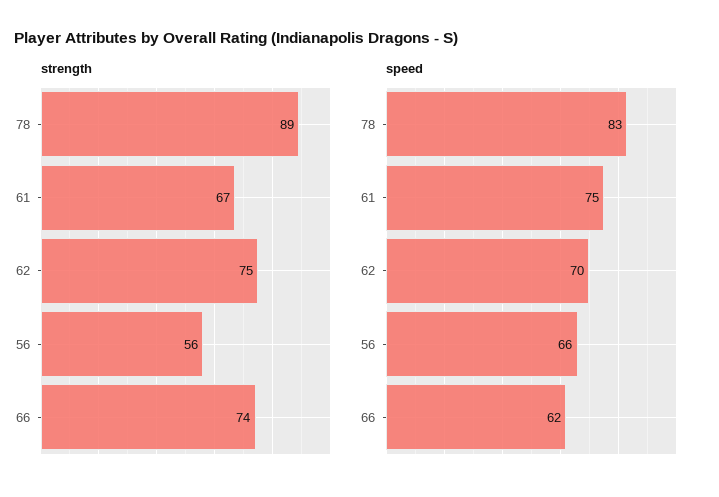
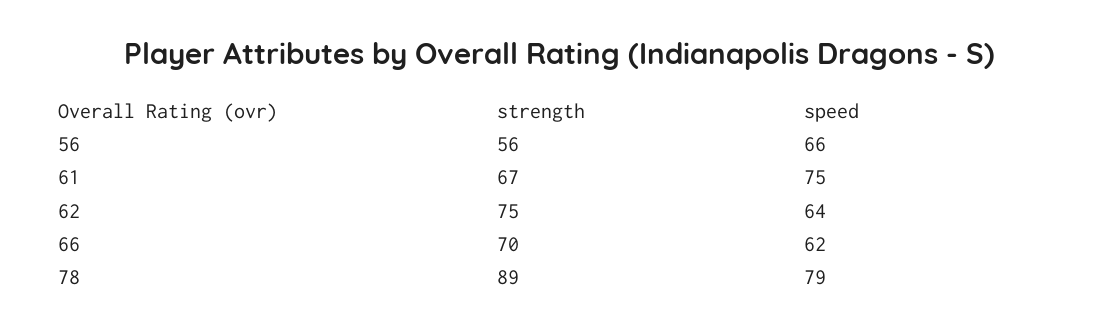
strength, 66: 74 -> 70
speed, 78: 83 -> 79
speed, 62: 70 -> 64

